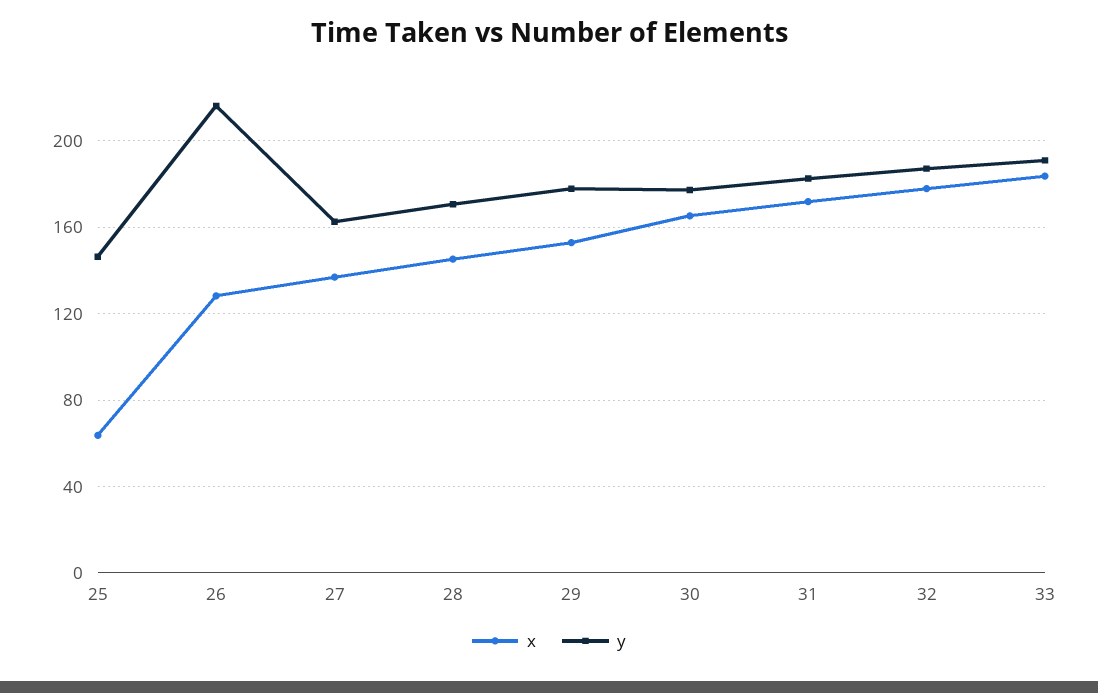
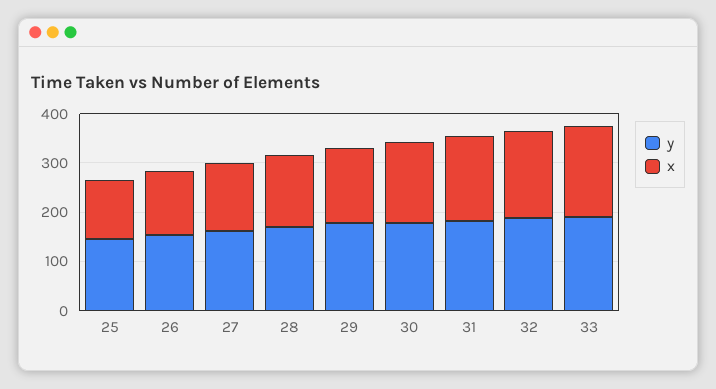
x, 25: 65 -> 120
y, 26: 215 -> 160

